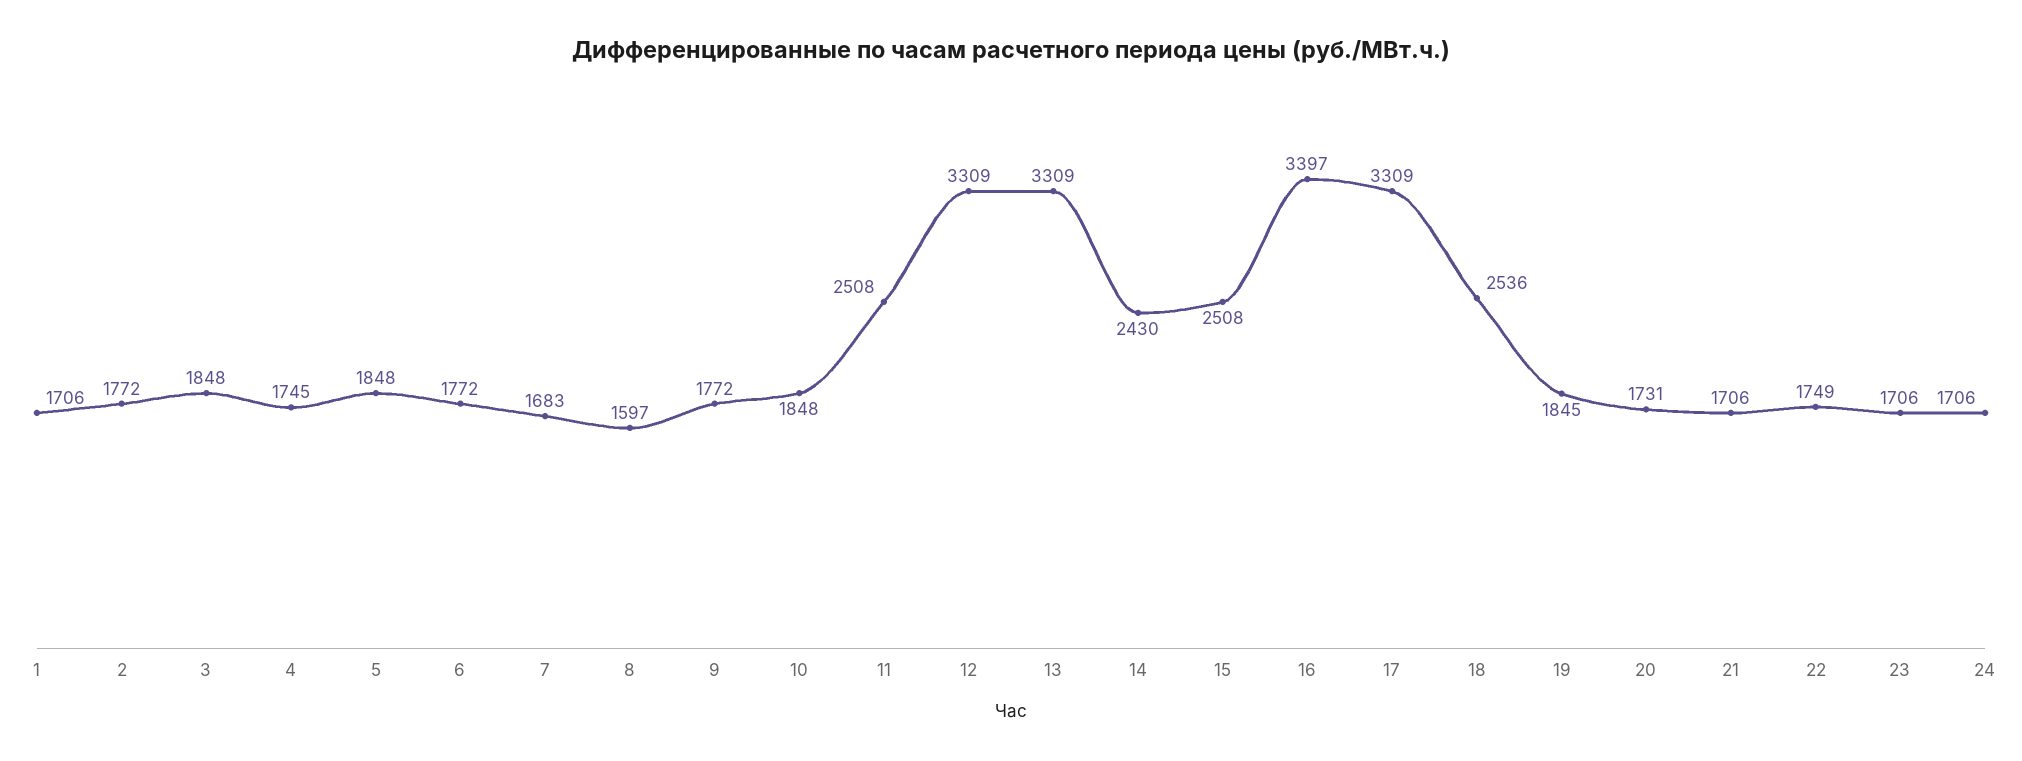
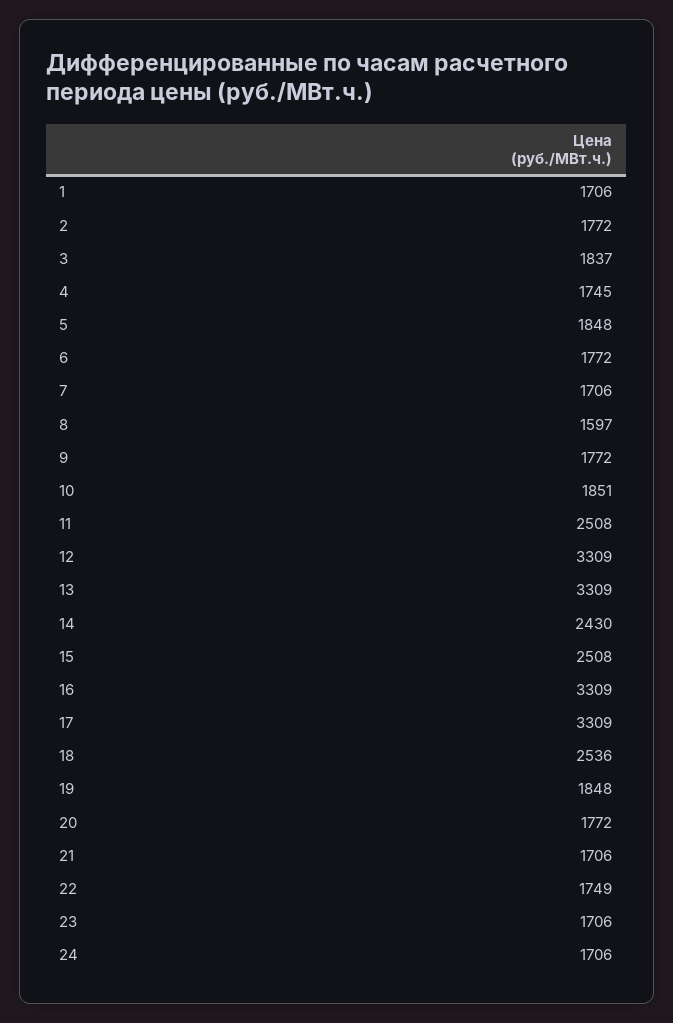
3: 1848 -> 1837
7: 1683 -> 1706
10: 1848 -> 1851
16: 3397 -> 3309
19: 1845 -> 1848
20: 1731 -> 1772

